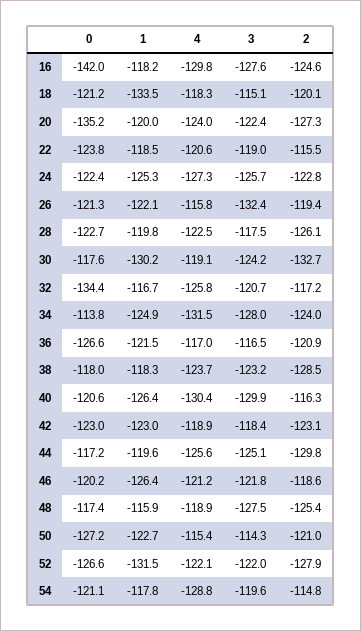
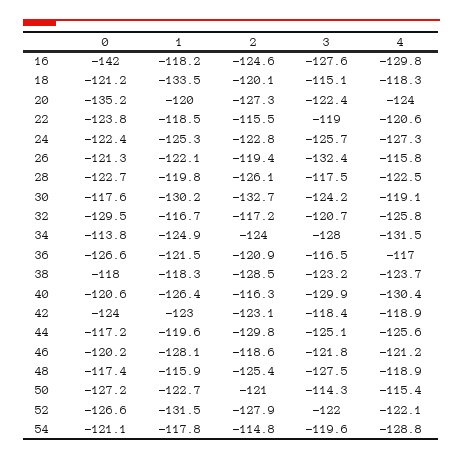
0, 32: -134.4 -> -129.5
0, 42: -123 -> -124
1, 46: -126.4 -> -128.1

